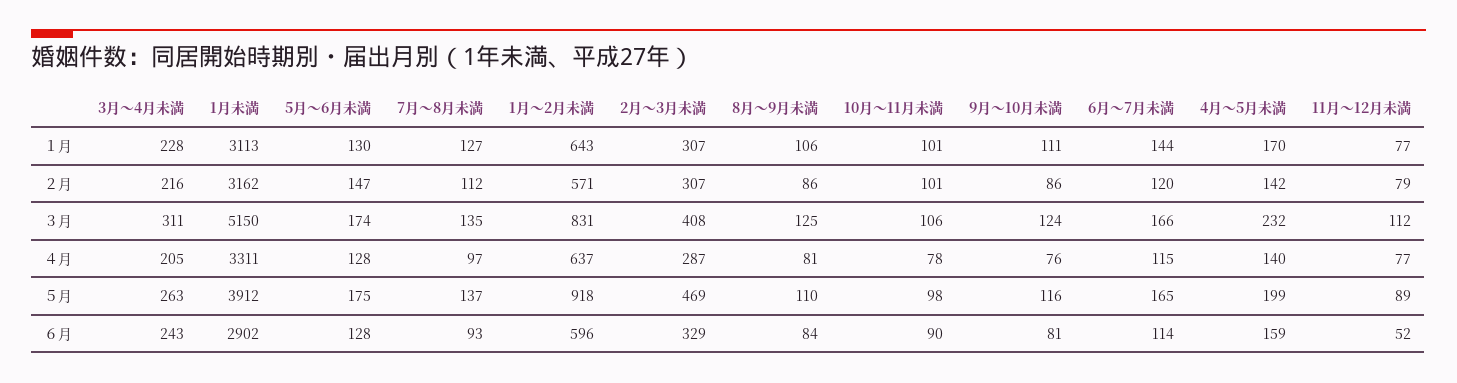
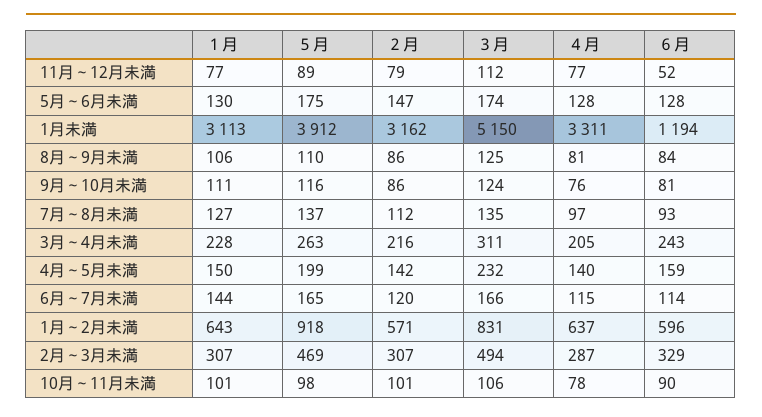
4月～5月未満, １月: 170 -> 150
2月～3月未満, ３月: 408 -> 494
1月未満, ６月: 2902 -> 1194

